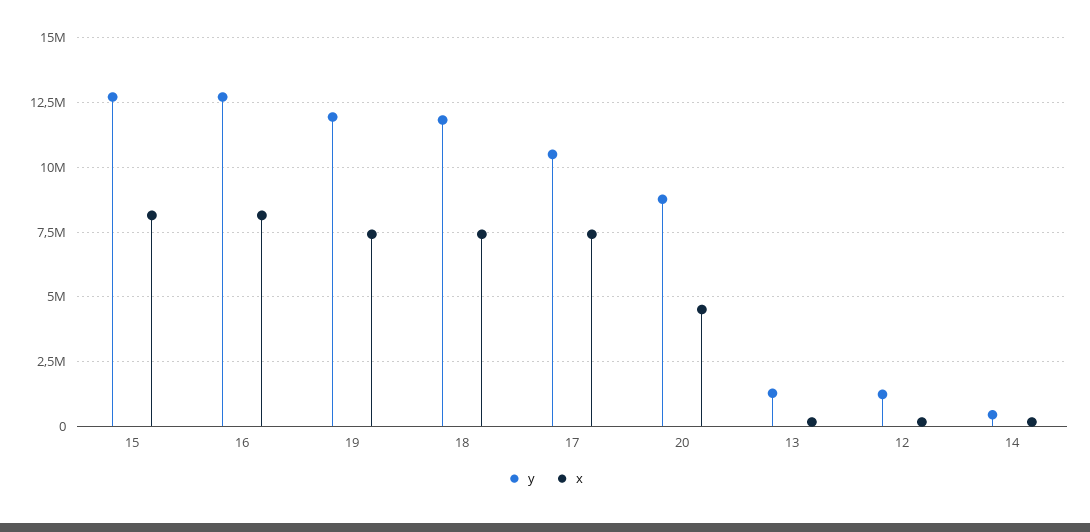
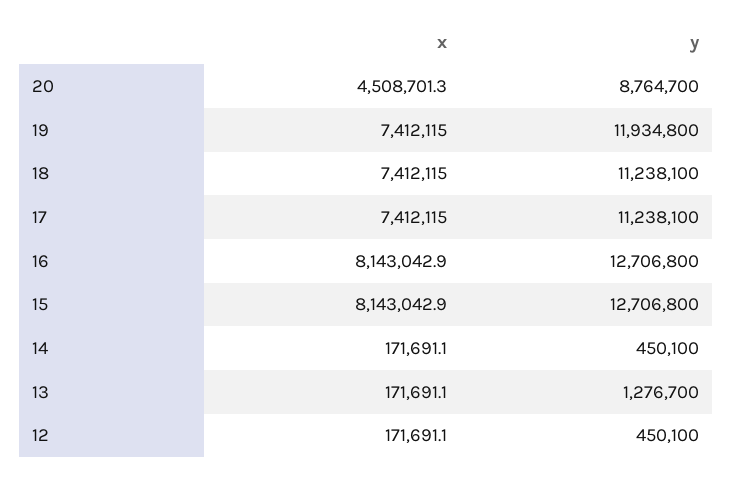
y, 18: 11750000 -> 11238100
y, 17: 10500000 -> 11238100
y, 12: 1250000 -> 450100

